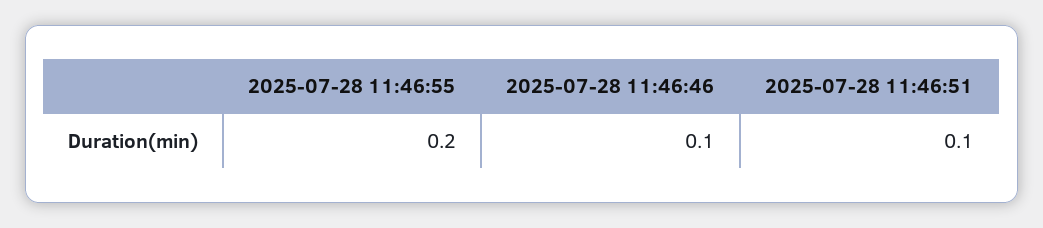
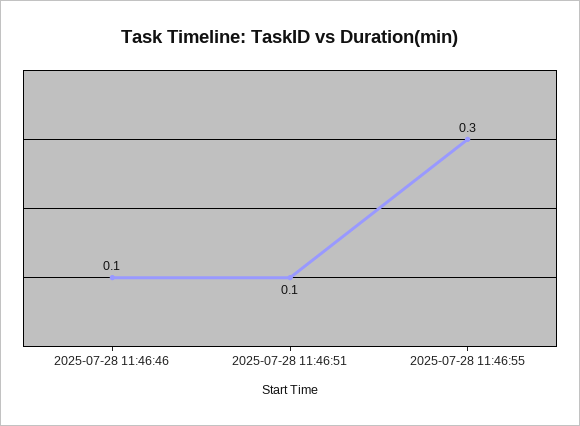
2025-07-28 11:46:55: 0.2 -> 0.3

